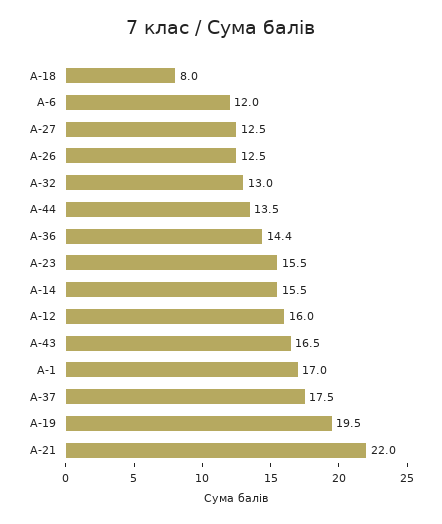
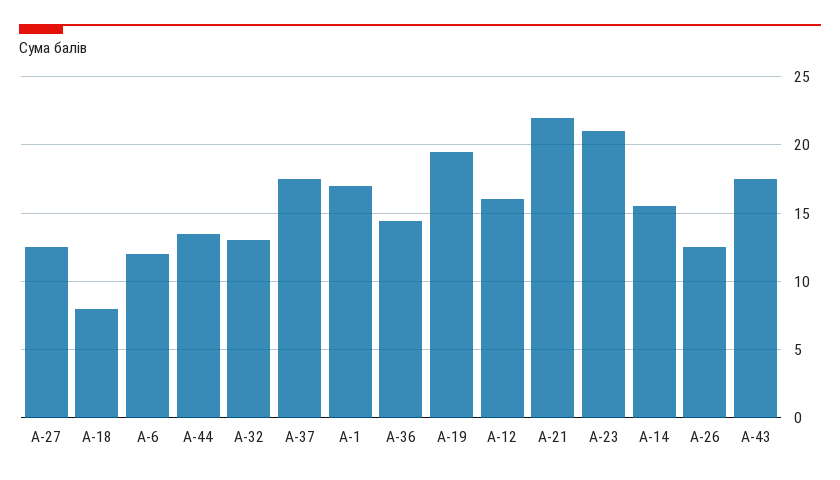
А-23: 15.5 -> 21
А-43: 16.5 -> 17.5

